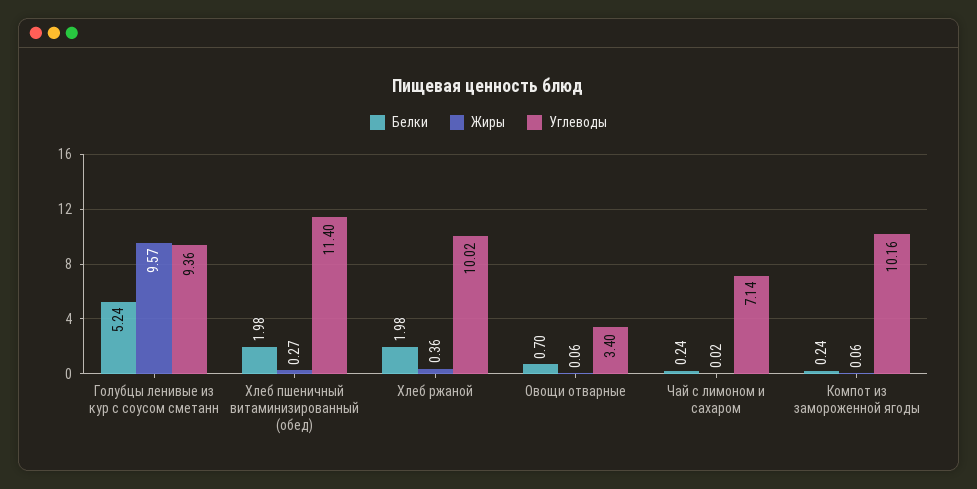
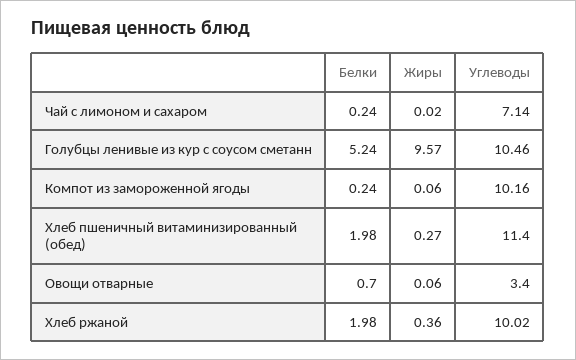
Углеводы, Голубцы ленивые из кур с соусом сметанн: 9.36 -> 10.46

